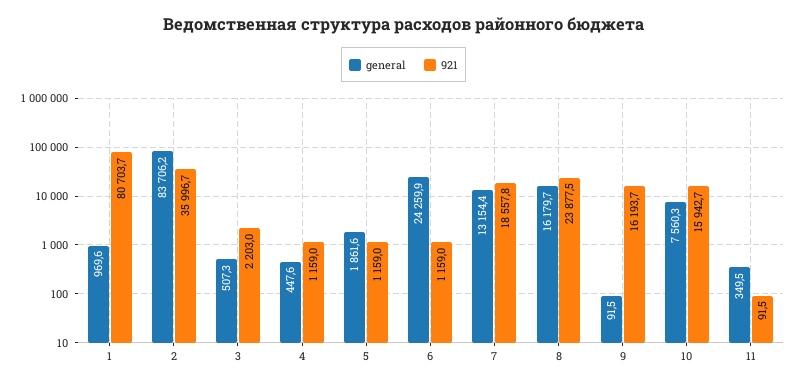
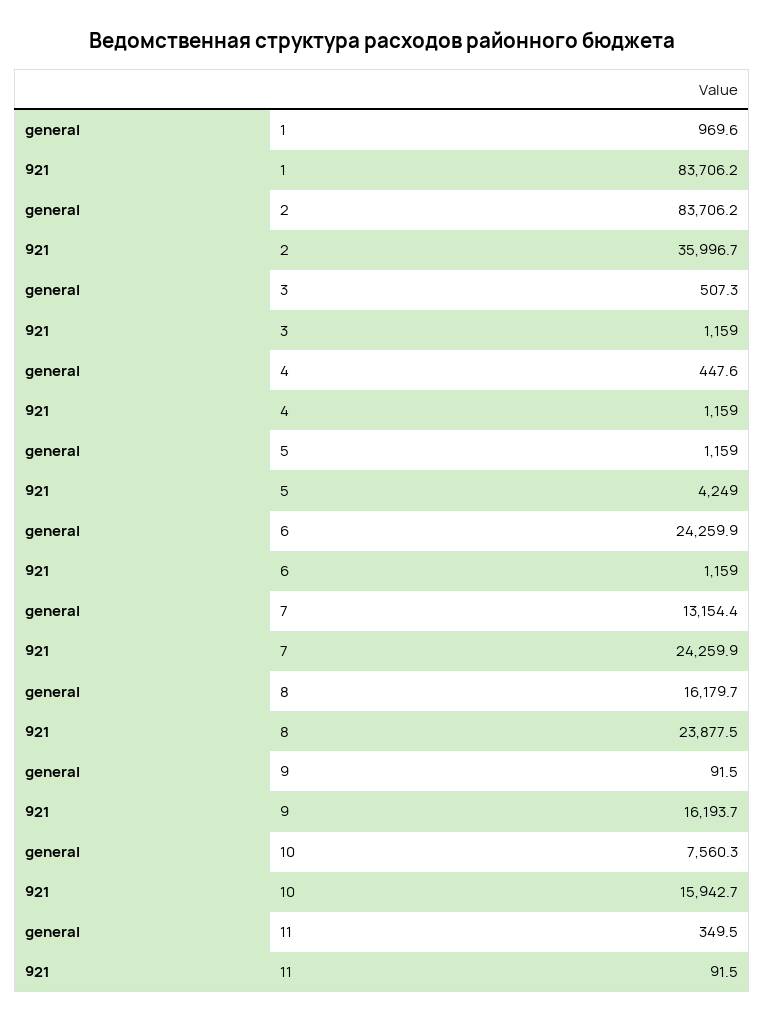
921, 1: 80703.7 -> 83706.2
921, 3: 2203 -> 1159
general, 5: 1861.6 -> 1159
921, 5: 1159 -> 4249
921, 7: 18557.8 -> 24259.9

